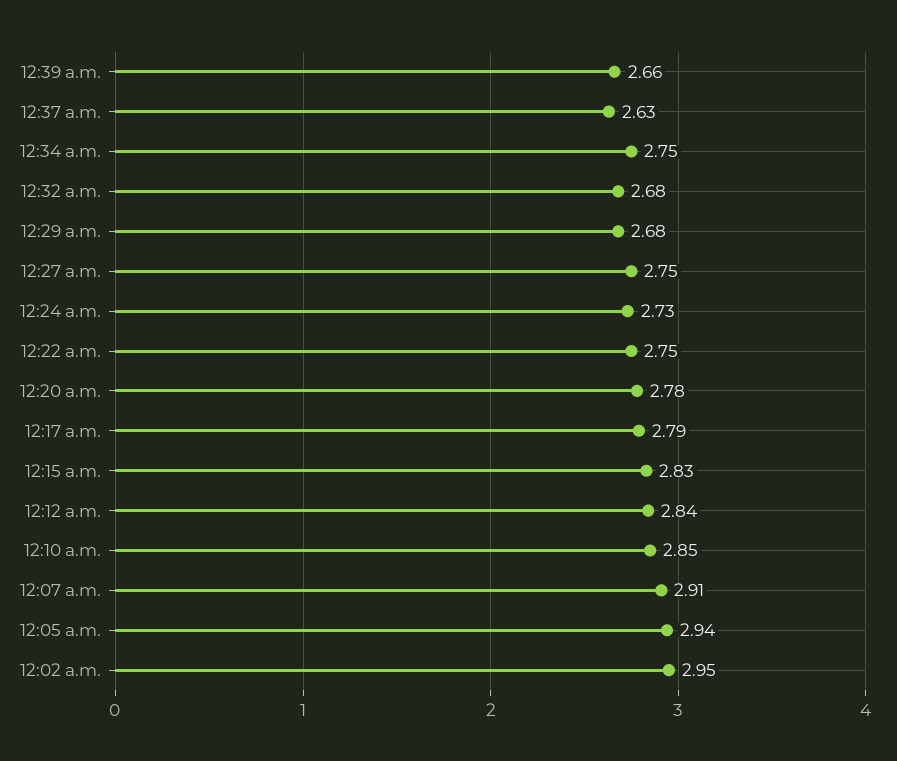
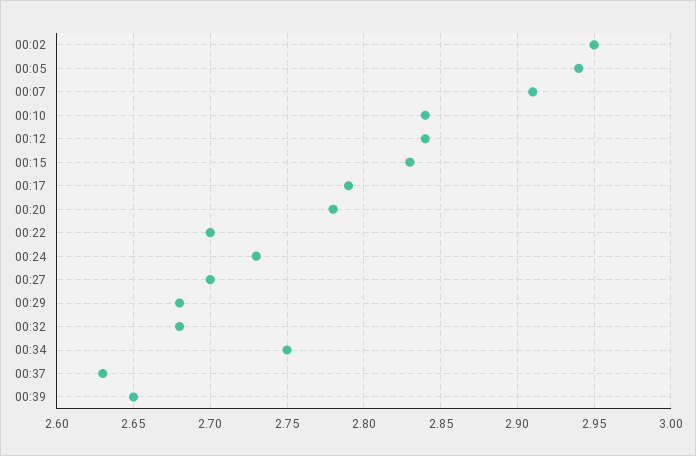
12:39 a.m.: 2.66 -> 2.65
12:27 a.m.: 2.75 -> 2.7
12:22 a.m.: 2.75 -> 2.7
12:10 a.m.: 2.85 -> 2.84

